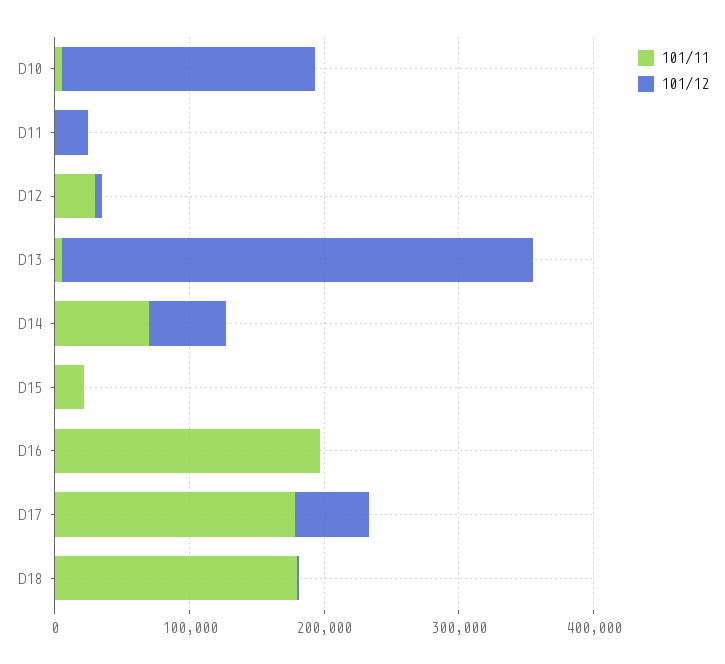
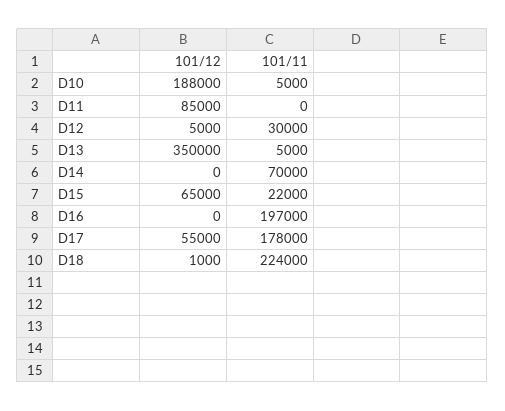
101/12, D11: 20000 -> 85000
101/12, D14: 60000 -> 0
101/12, D15: 0 -> 65000
101/11, D18: 180000 -> 224000

